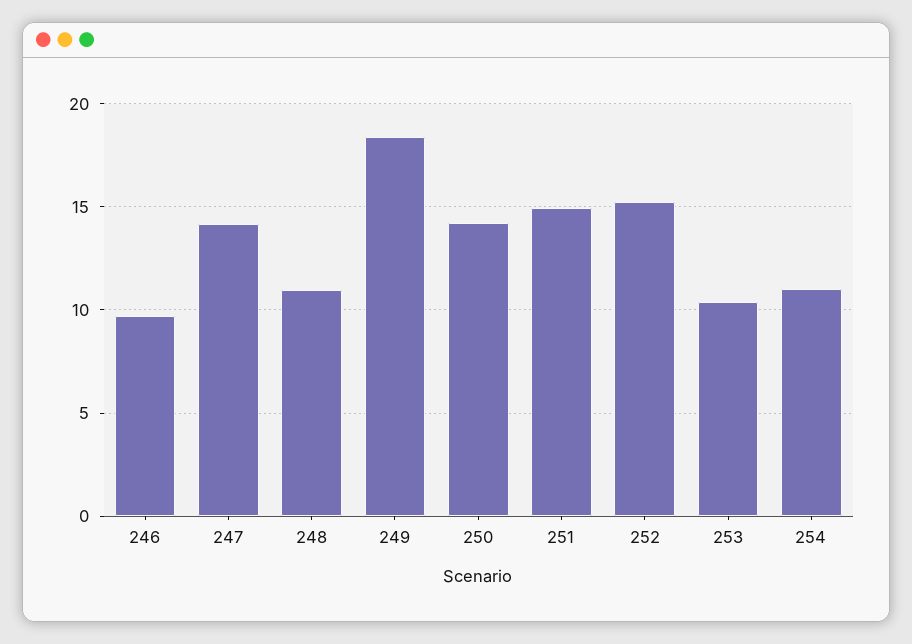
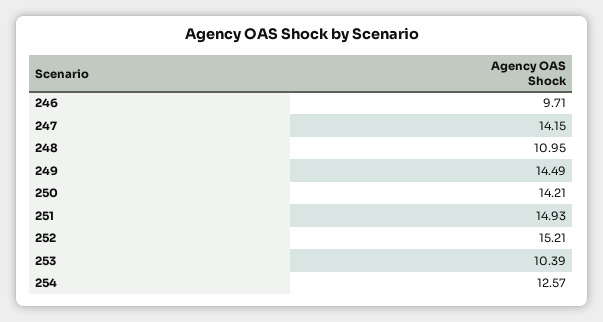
249: 18.5 -> 14.49
254: 11 -> 12.57

